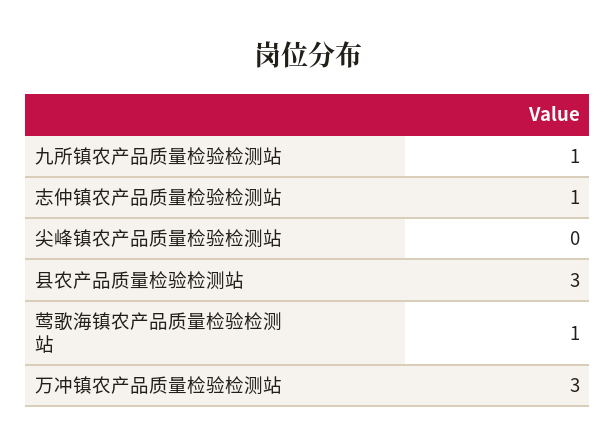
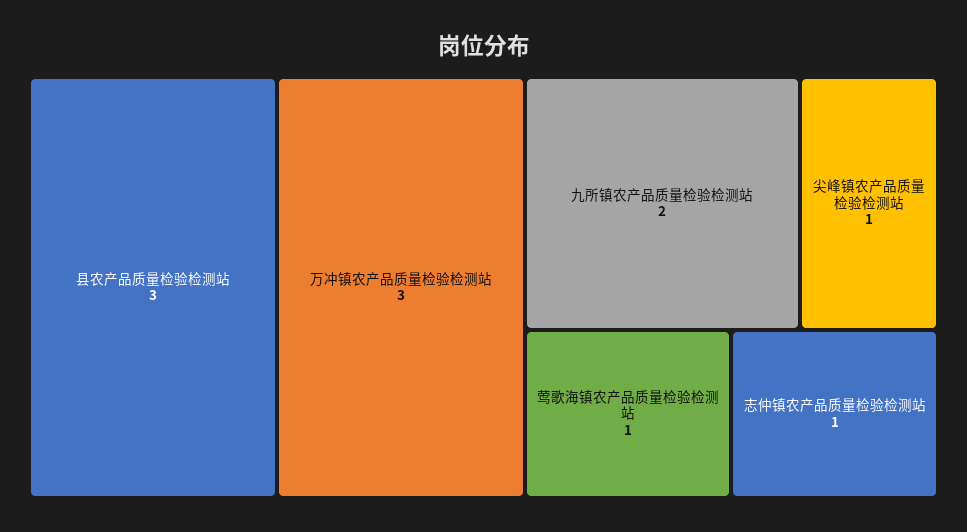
九所镇农产品质量检验检测站: 1 -> 2
尖峰镇农产品质量检验检测站: 0 -> 1

